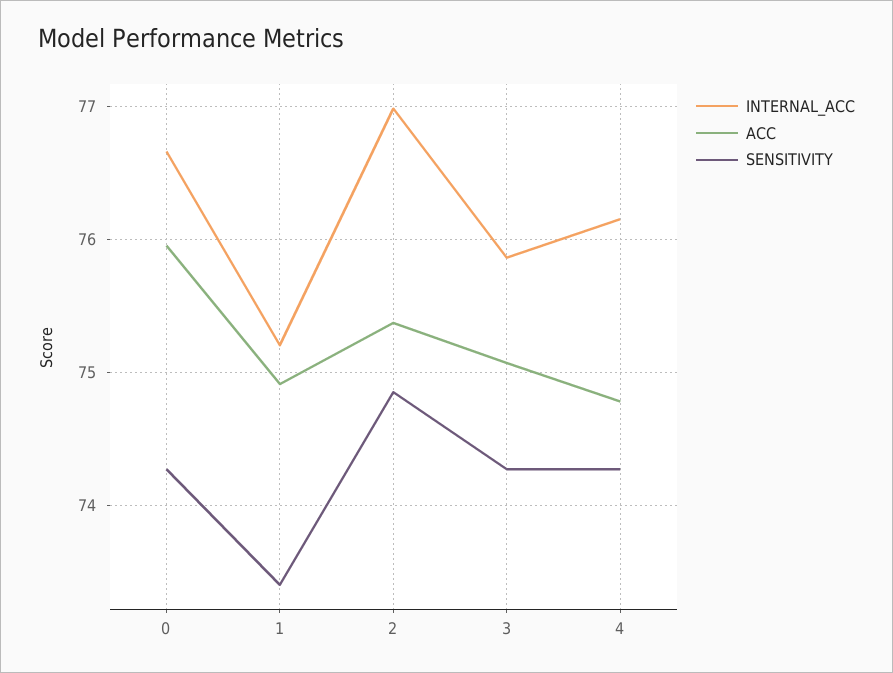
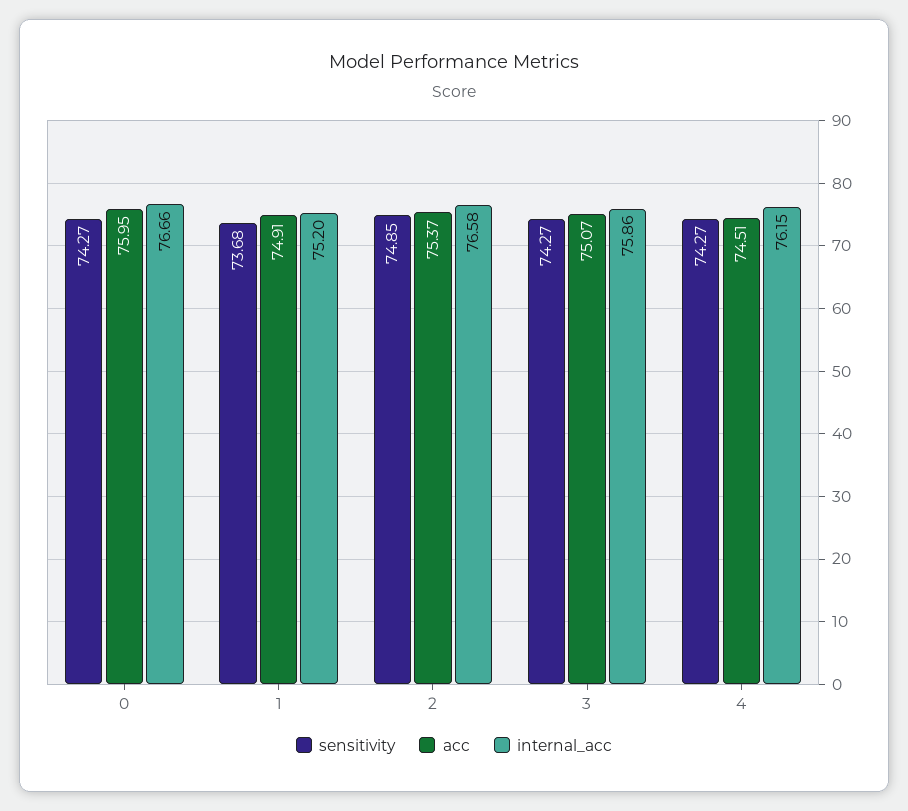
SENSITIVITY, 1: 73.4 -> 73.68
INTERNAL_ACC, 2: 77 -> 76.58
ACC, 4: 74.8 -> 74.51

